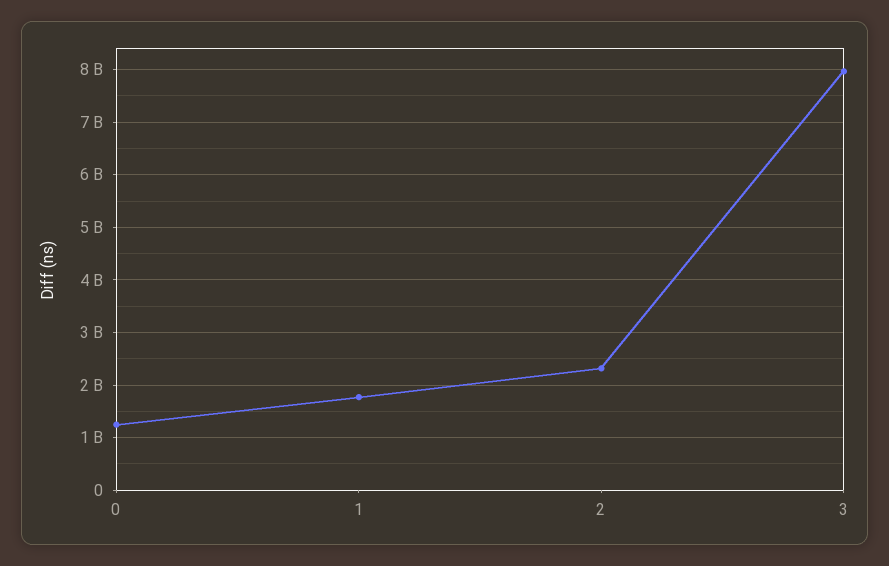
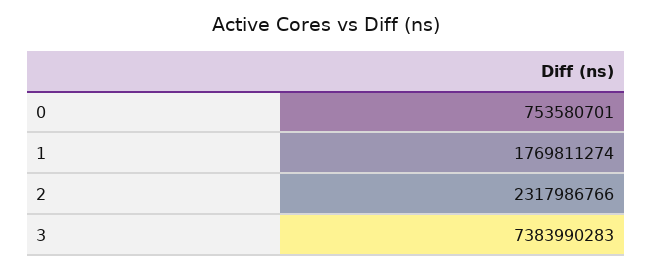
0: 1200000000 -> 753580701
3: 8000000000 -> 7383990283

